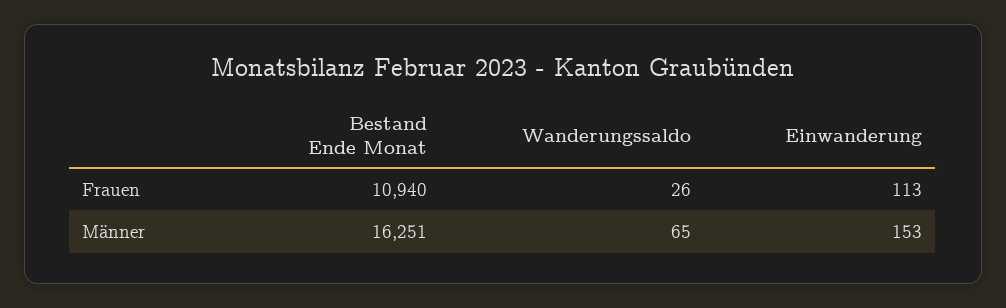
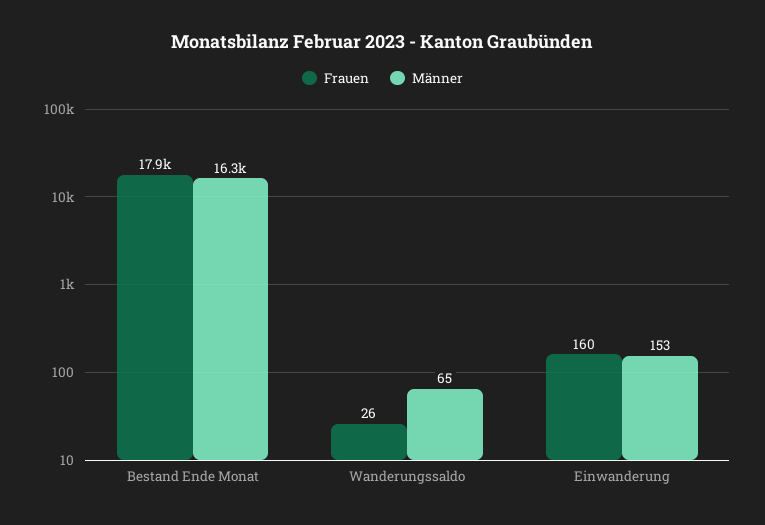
Frauen, Bestand Ende Monat: 10940 -> 17900
Frauen, Einwanderung: 113 -> 160

